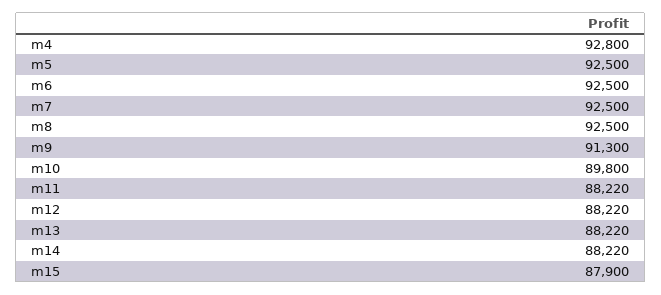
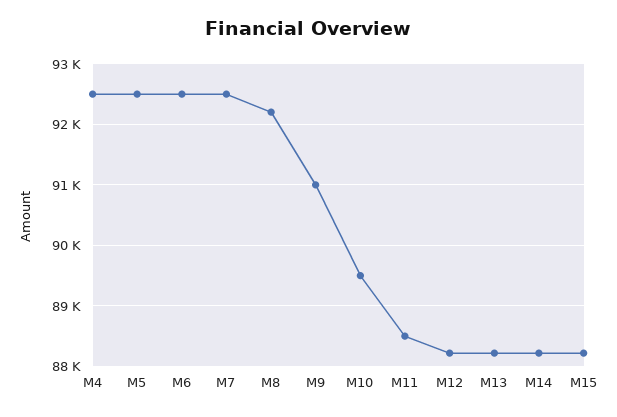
m4: 92800 -> 92500
m8: 92500 -> 92200
m9: 91300 -> 91000
m10: 89800 -> 89500
m11: 88220 -> 88500
m15: 87900 -> 88200

